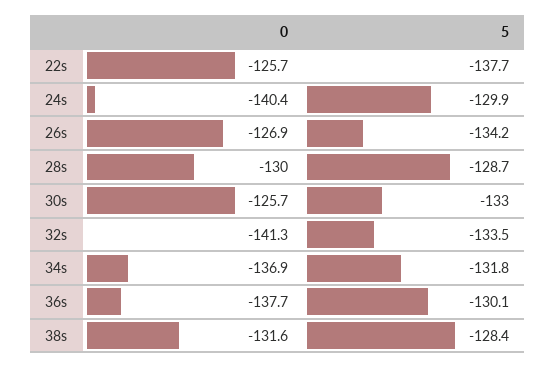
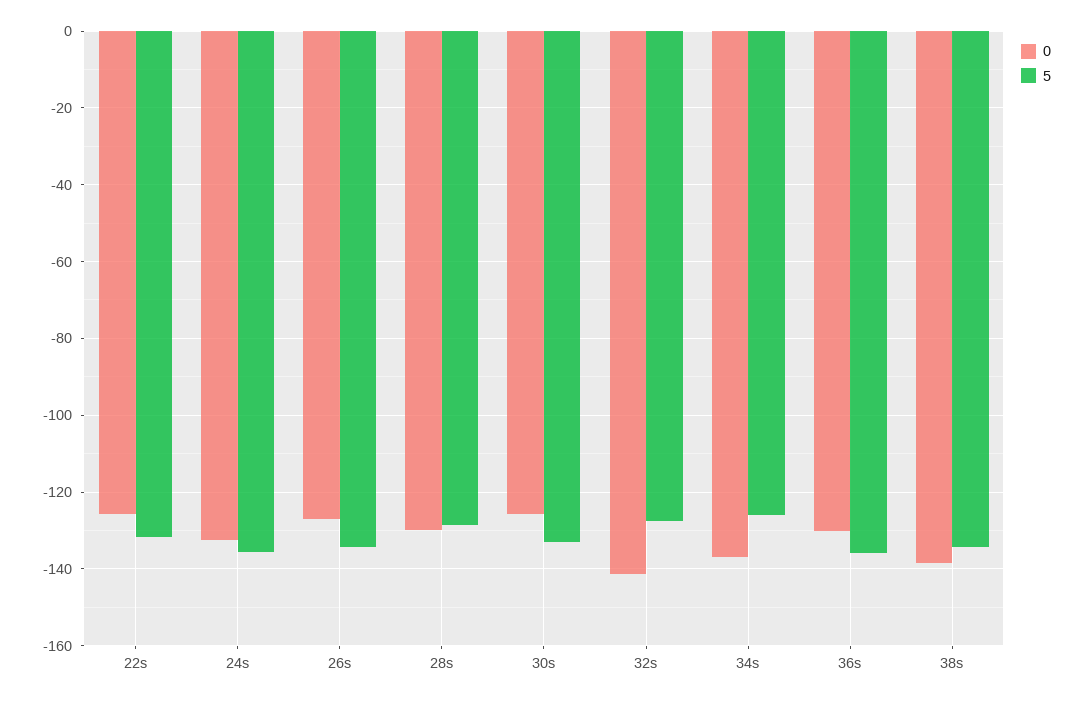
5, 22s: -137.7 -> -132
0, 24s: -140.4 -> -132
5, 24s: -129.9 -> -136
5, 32s: -133.5 -> -128
5, 34s: -131.8 -> -126
0, 36s: -137.7 -> -130
5, 36s: -130.1 -> -136
0, 38s: -131.6 -> -138
5, 38s: -128.4 -> -134

